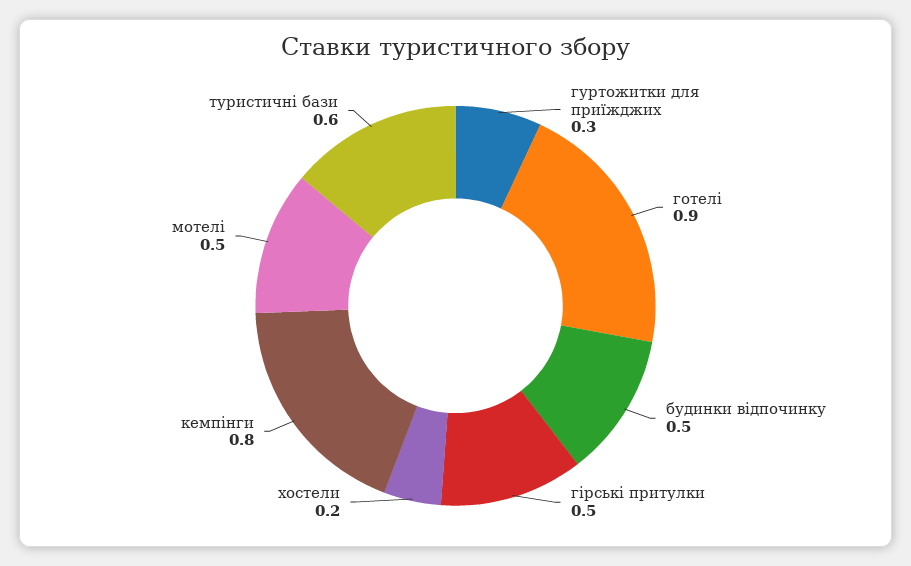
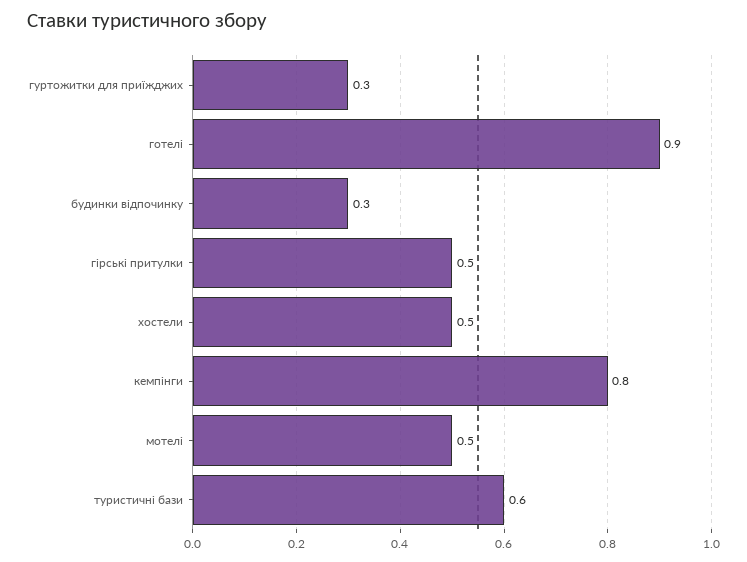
будинки відпочинку: 0.5 -> 0.3
хостели: 0.2 -> 0.5

